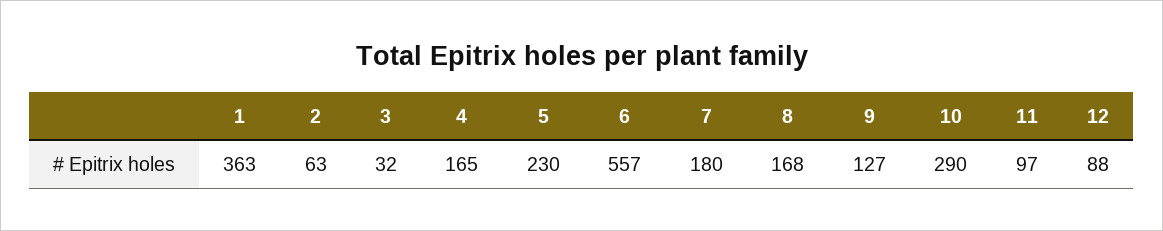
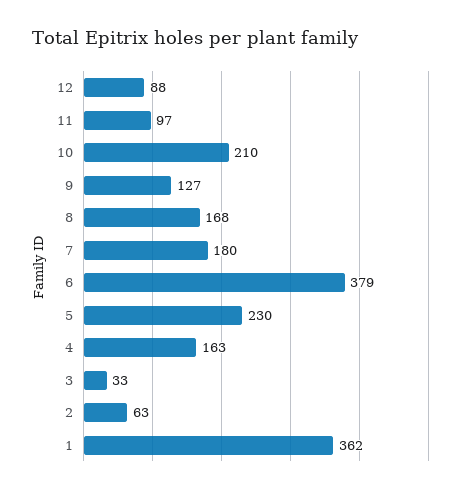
1: 363 -> 362
3: 32 -> 33
4: 165 -> 163
6: 557 -> 379
10: 290 -> 210

